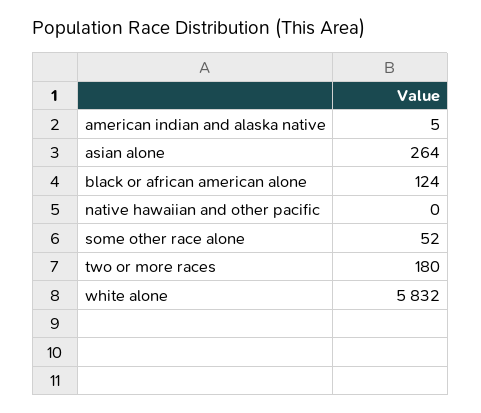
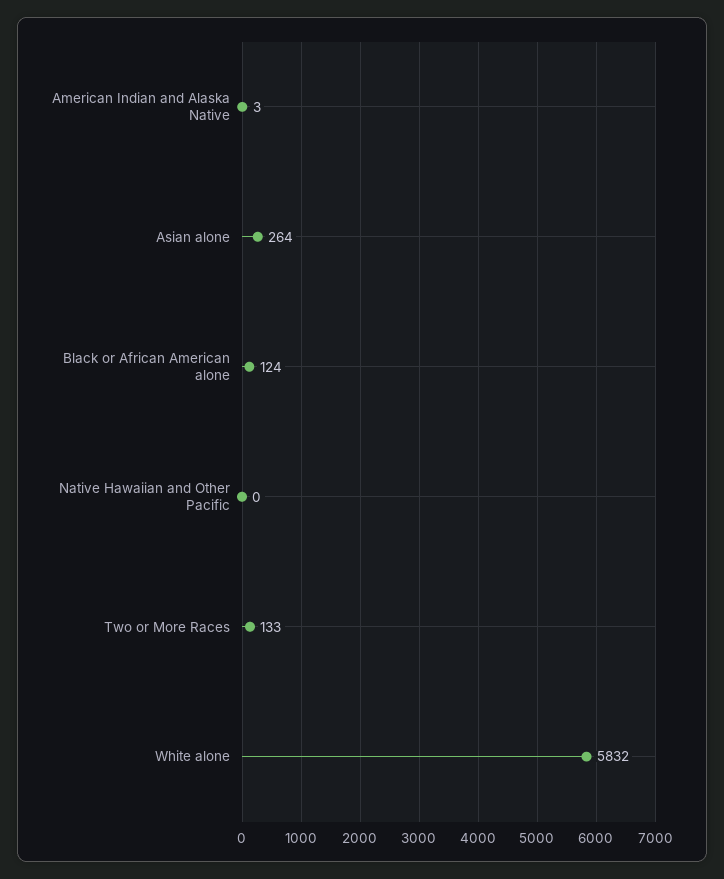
american indian and alaska native: 5 -> 3
some other race alone: 52 -> none
two or more races: 180 -> 133

